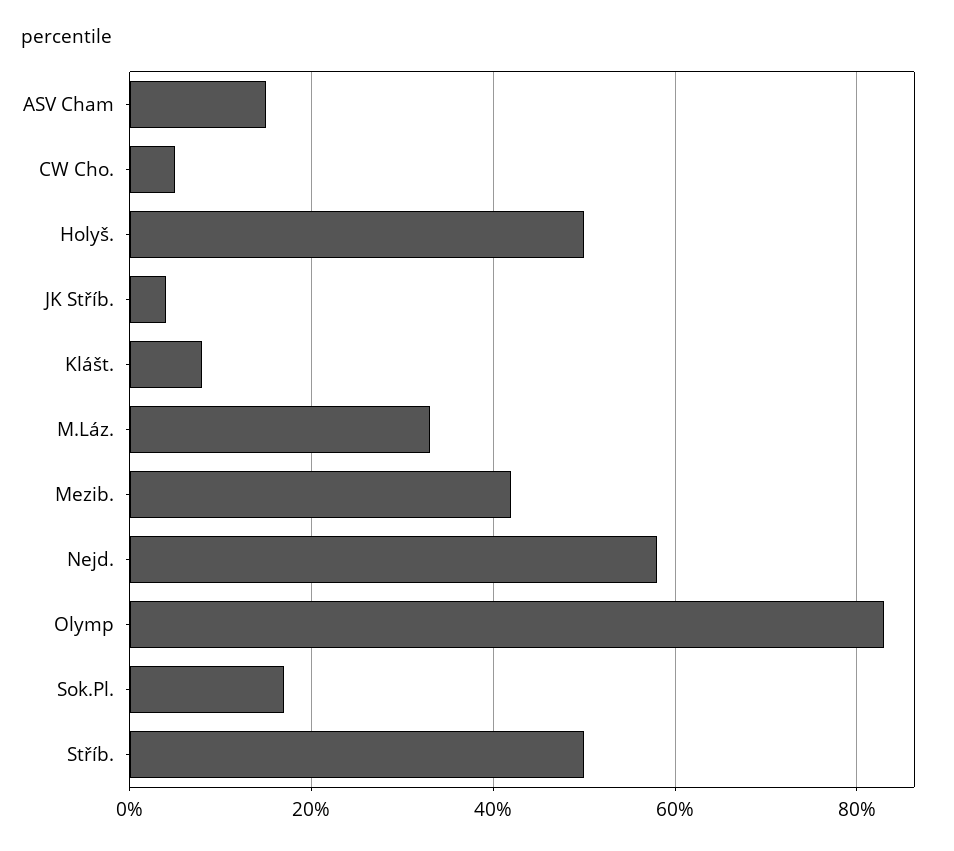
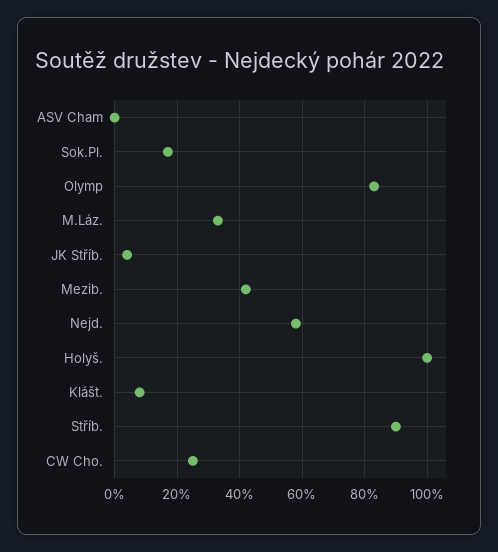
ASV Cham: 15 -> 0
CW Cho.: 5 -> 25
Holyš.: 50 -> 100
Stříb.: 50 -> 90

